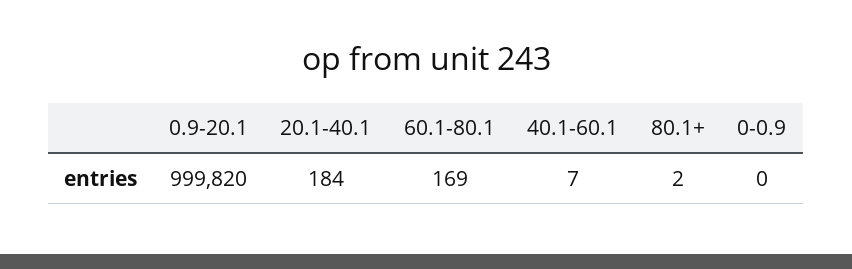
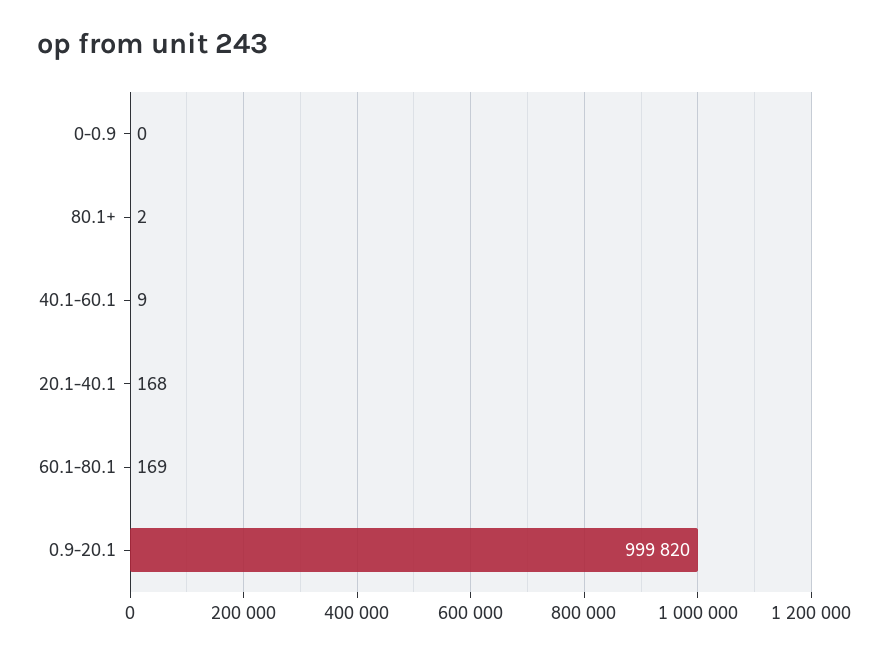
20.1-40.1: 184 -> 168
40.1-60.1: 7 -> 9

